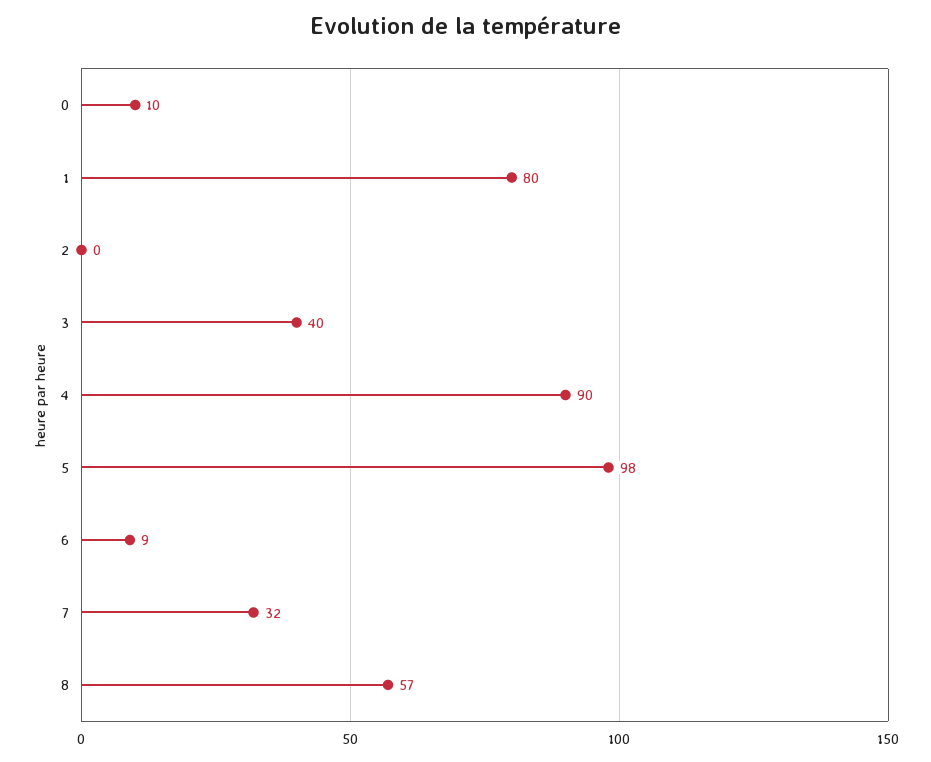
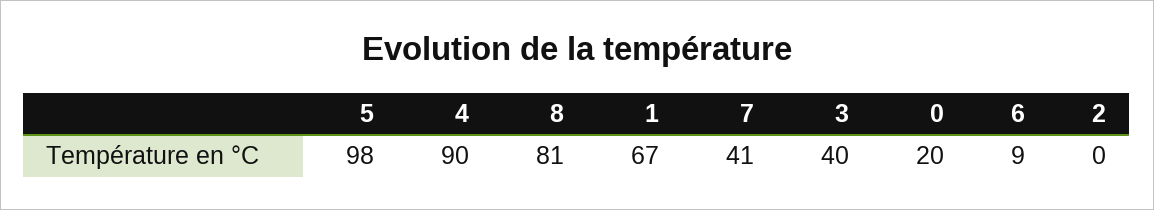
0: 10 -> 20
1: 80 -> 67
7: 32 -> 41
8: 57 -> 81

